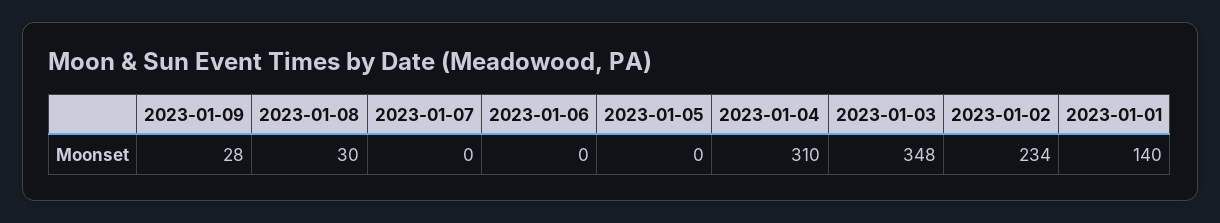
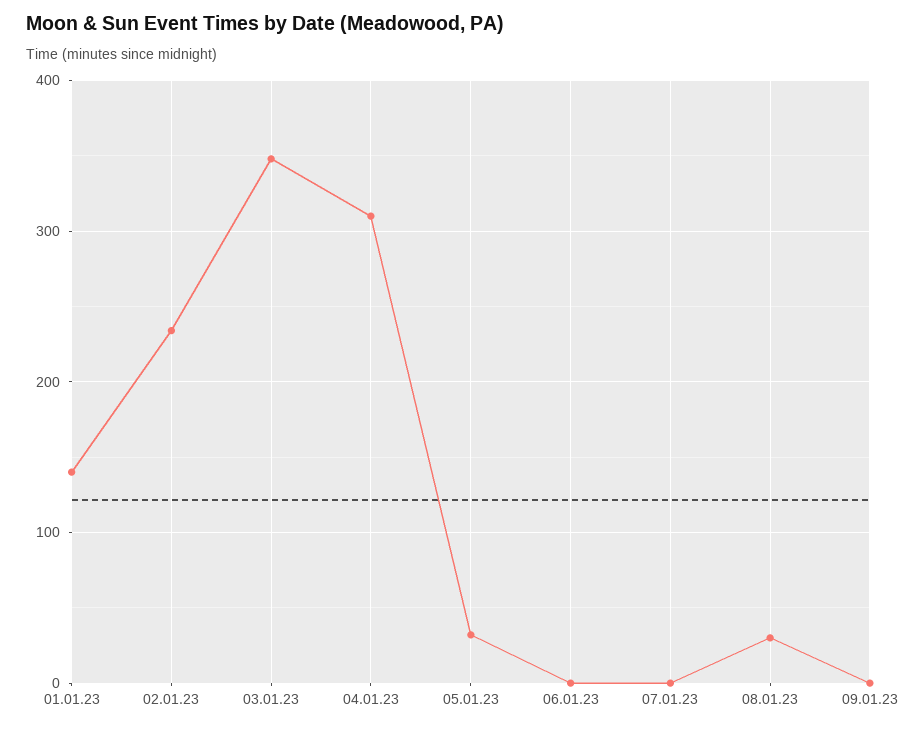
2023-01-09: 28 -> 0
2023-01-05: 0 -> 30

